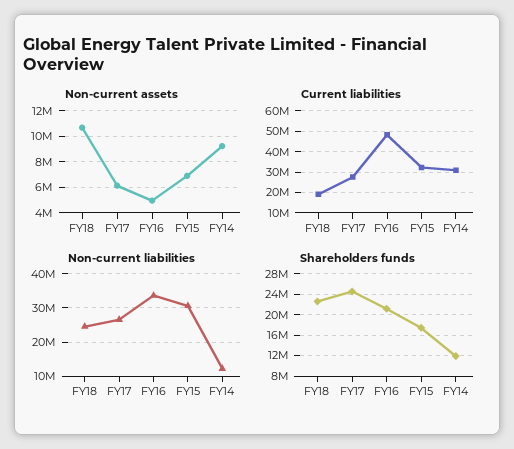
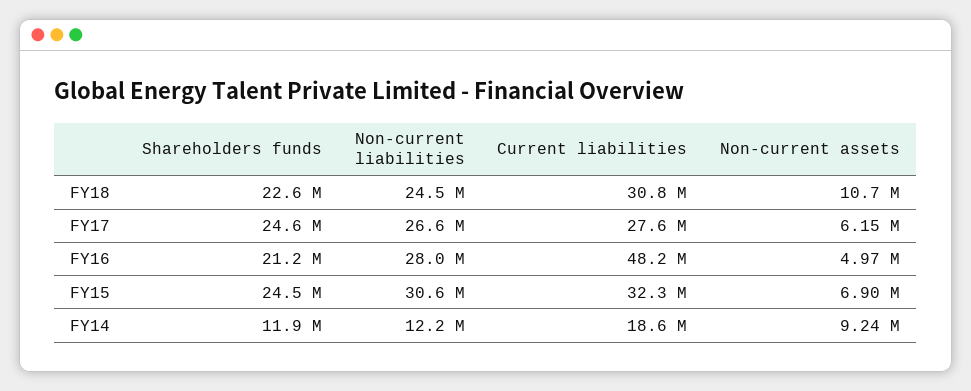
Current liabilities, FY18: 20000000 -> 30800000
Current liabilities, FY14: 30000000 -> 18600000
Non-current liabilities, FY16: 34000000 -> 28000000
Shareholders funds, FY15: 18000000 -> 24500000

